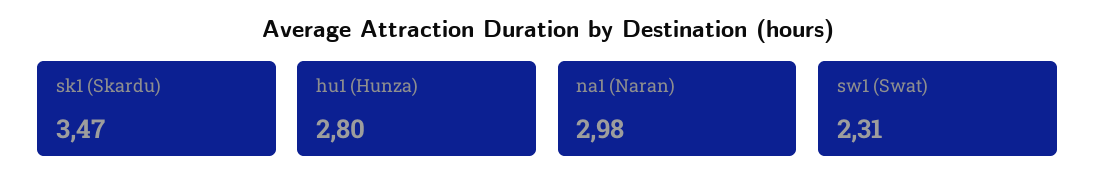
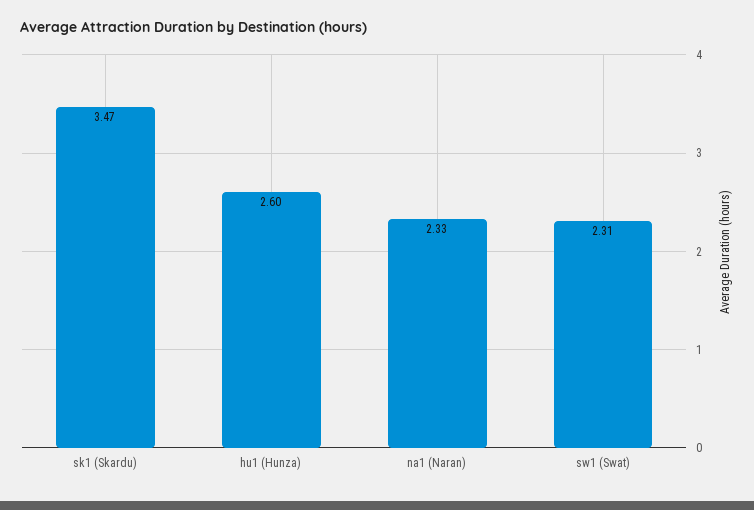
hu1 (Hunza): 2.8 -> 2.6
na1 (Naran): 2.98 -> 2.33

